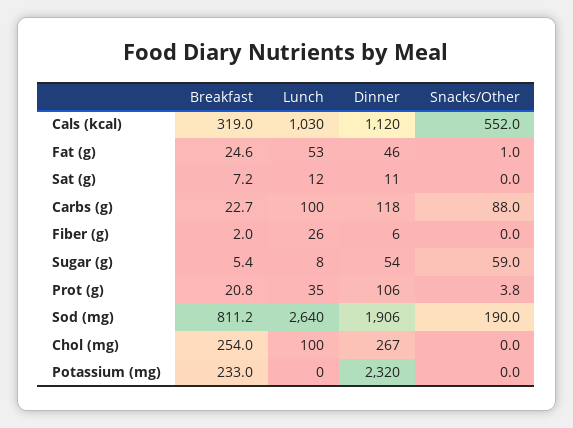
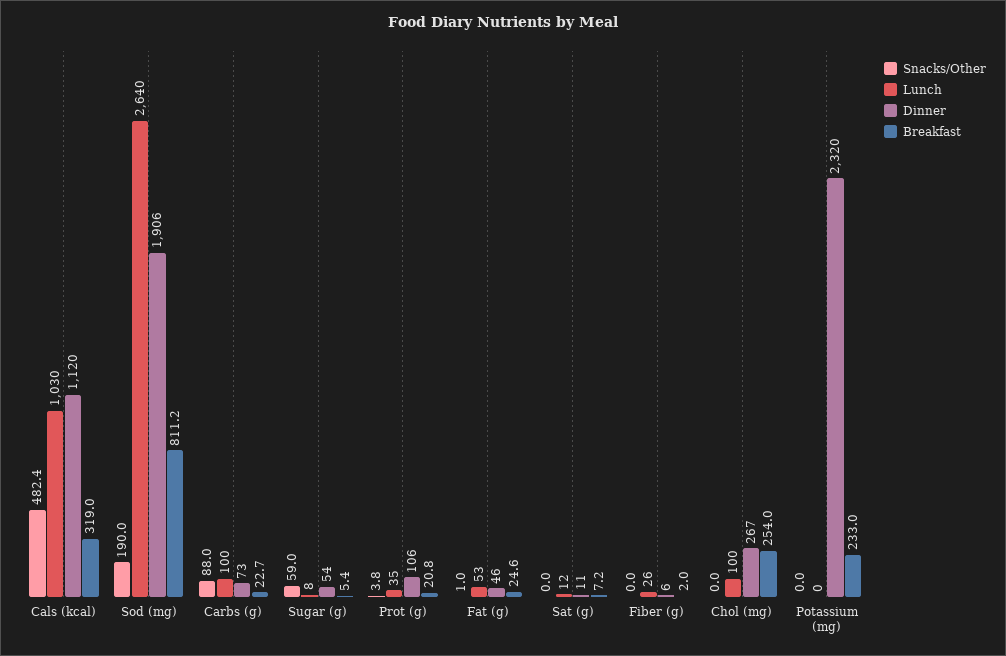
Snacks/Other, Cals (kcal): 552 -> 482.4
Dinner, Carbs (g): 118 -> 73

